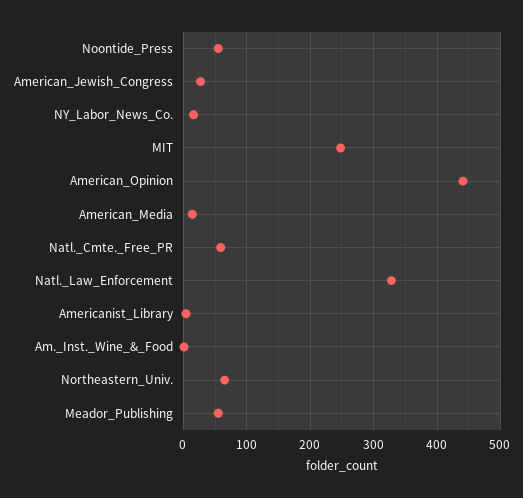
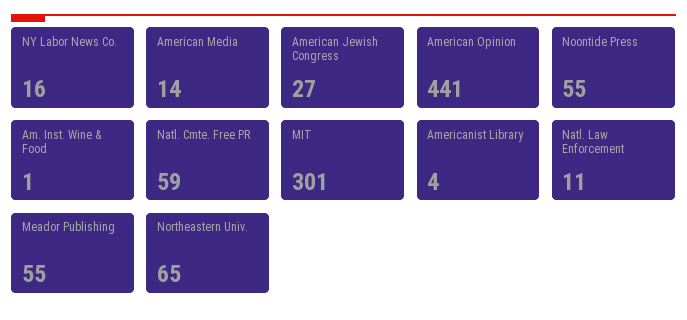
MIT: 250 -> 301
Natl._Law_Enforcement: 330 -> 11

